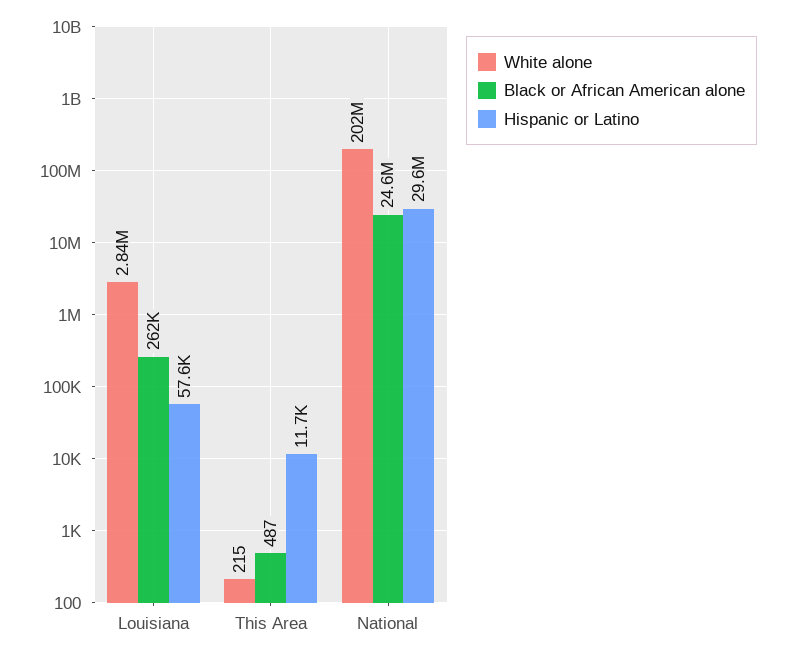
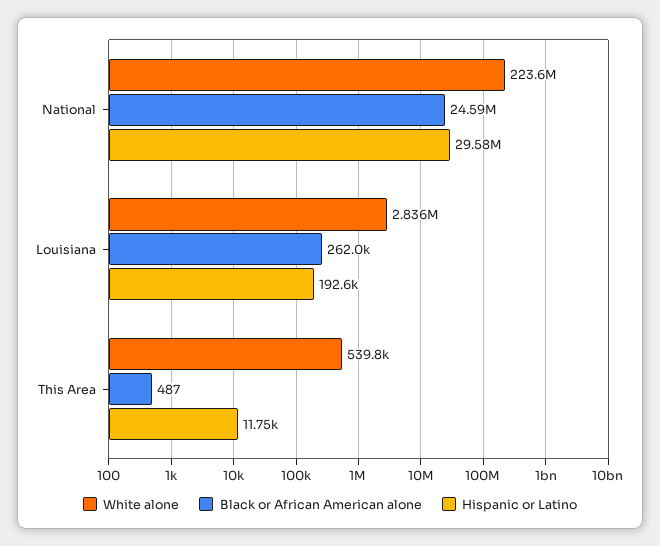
Hispanic or Latino, Louisiana: 57600 -> 192600
White alone, This Area: 215 -> 539800
White alone, National: 202000000 -> 223600000

